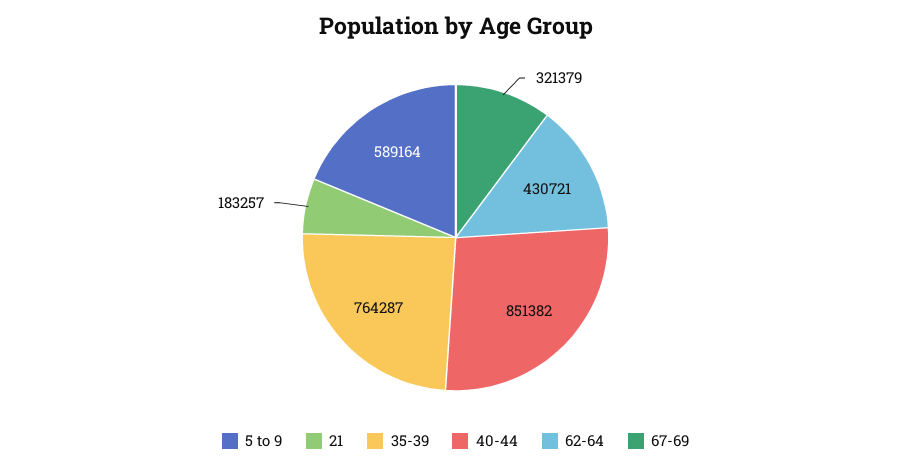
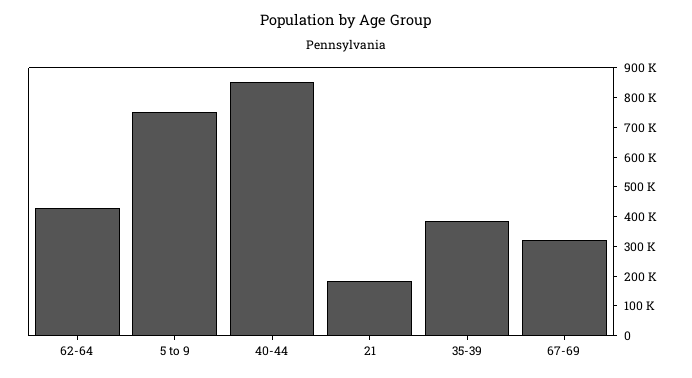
5 to 9: 589164 -> 750000
35-39: 764287 -> 400000

